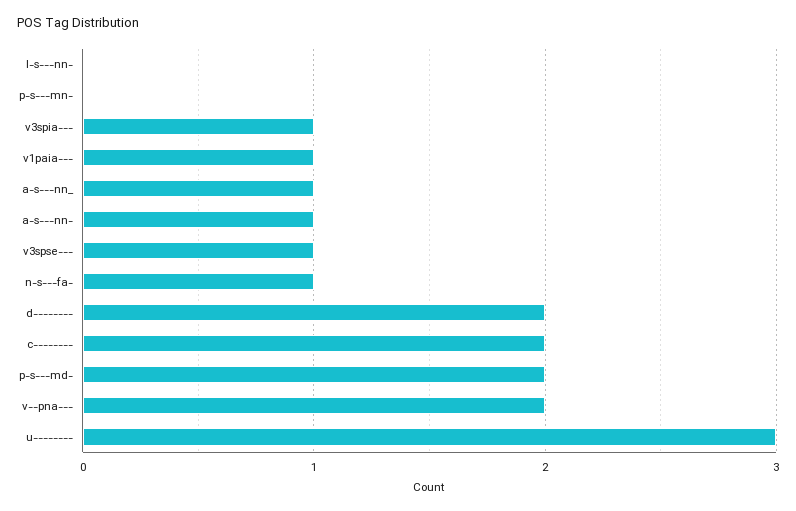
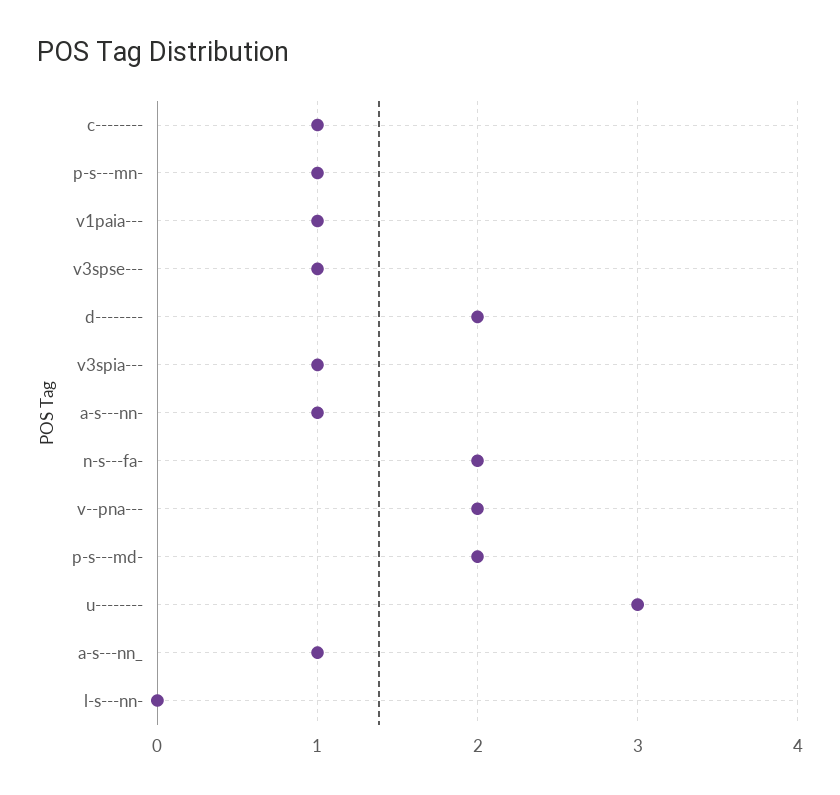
p-s---mn-: 0 -> 1
n-s---fa-: 1 -> 2
c--------: 2 -> 1

